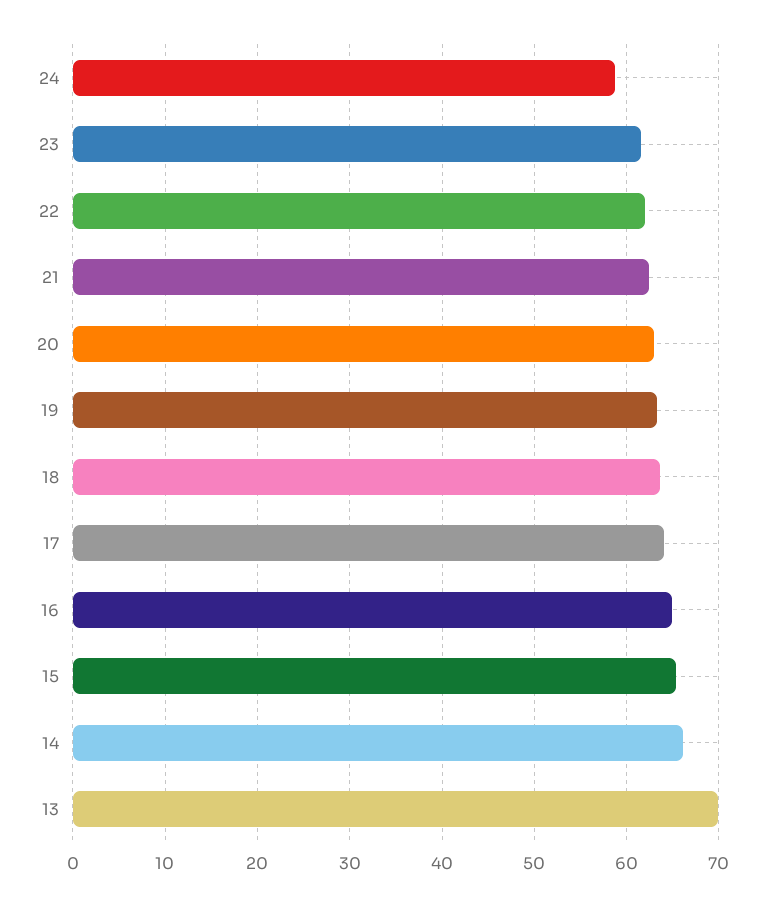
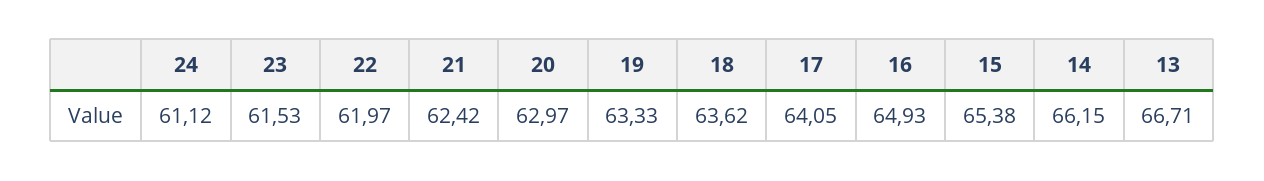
24: 59 -> 61.12
13: 70 -> 66.71

